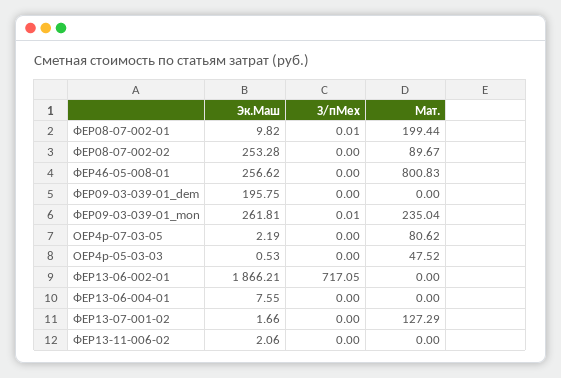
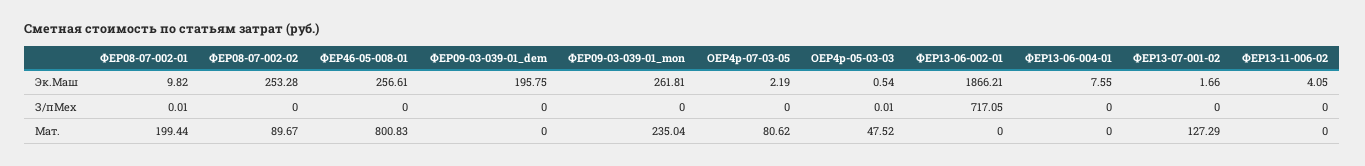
Эк.Маш, ФЕР46-05-008-01: 256.62 -> 256.61
З/пМех, ФЕР09-03-039-01_mon: 0.01 -> 0
Эк.Маш, ОЕР4р-05-03-03: 0.53 -> 0.54
З/пМех, ОЕР4р-05-03-03: 0 -> 0.01
Эк.Маш, ФЕР13-11-006-02: 2.06 -> 4.05

